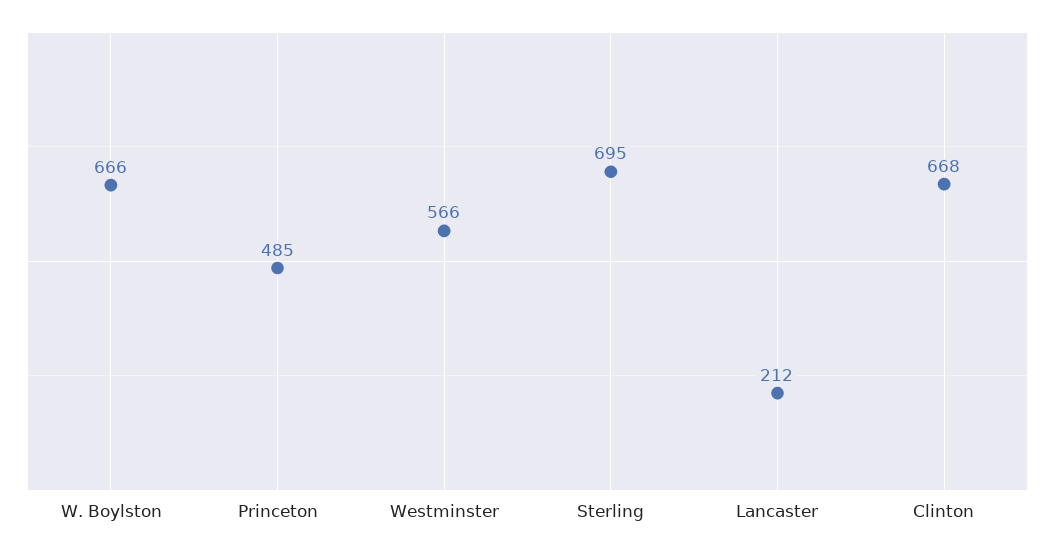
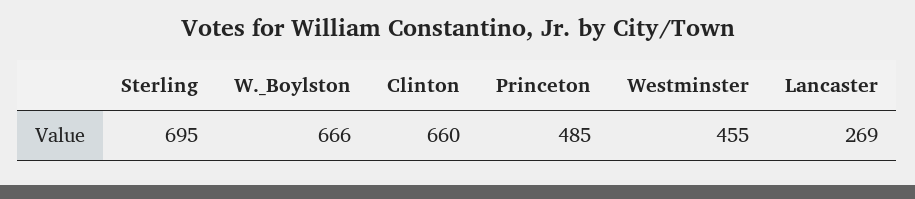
Westminster: 566 -> 455
Lancaster: 212 -> 269
Clinton: 668 -> 660

